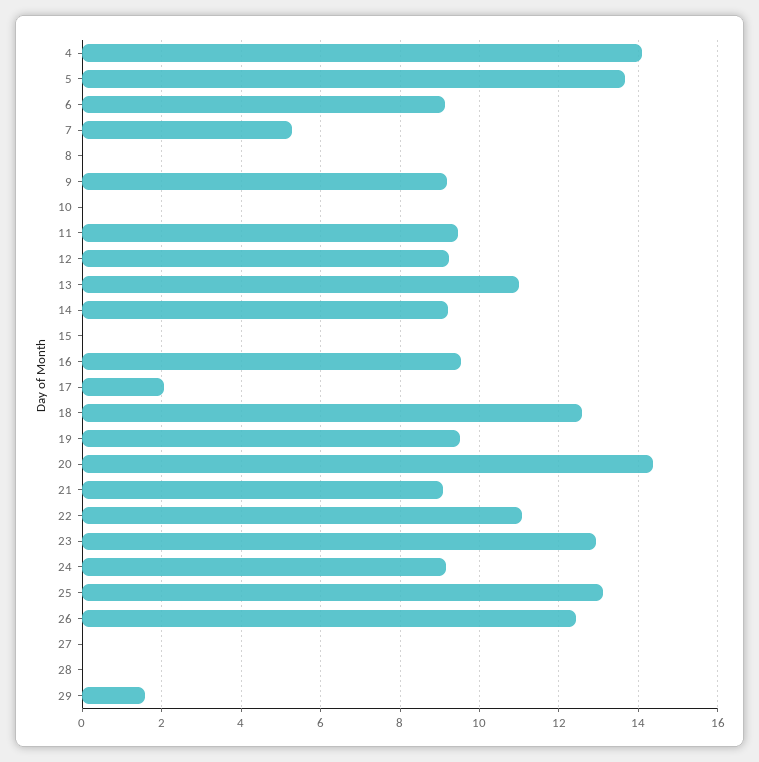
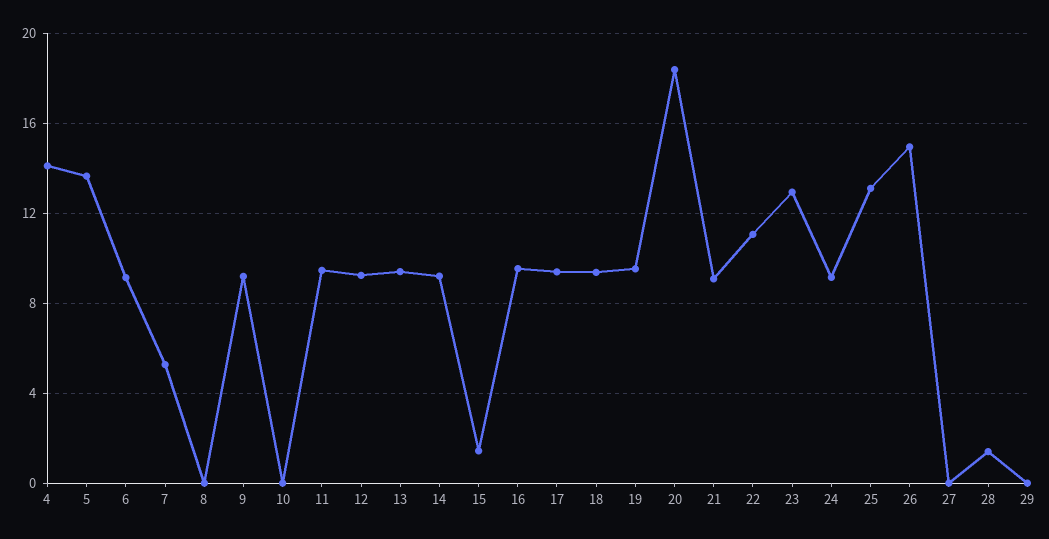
13: 11 -> 9.5
15: 0 -> 1.5
17: 2 -> 9.5
18: 12.6 -> 9.5
20: 14.4 -> 18.5
26: 12.4 -> 15
28: 0 -> 1.5
29: 1.6 -> 0

